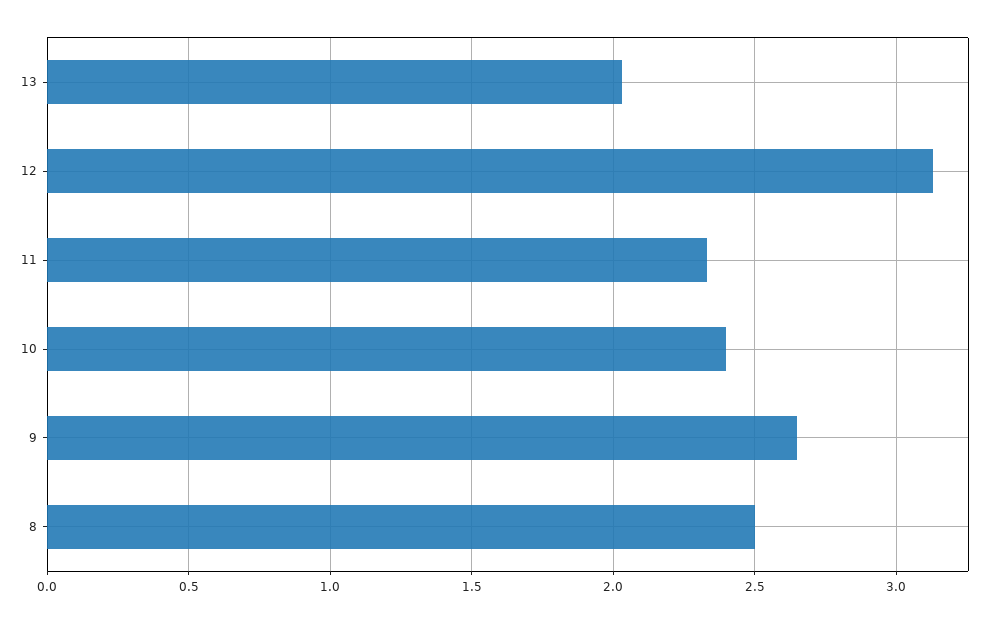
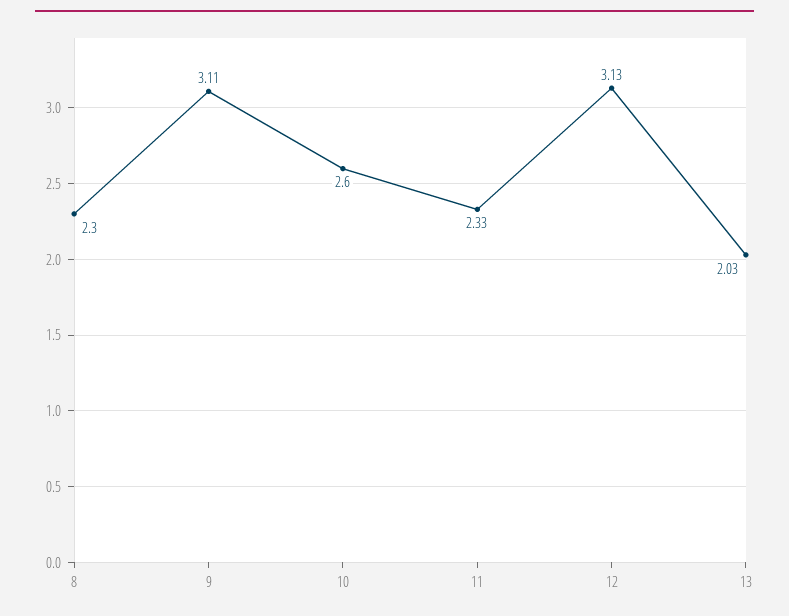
10: 2.4 -> 2.6
9: 2.65 -> 3.11
8: 2.5 -> 2.3

